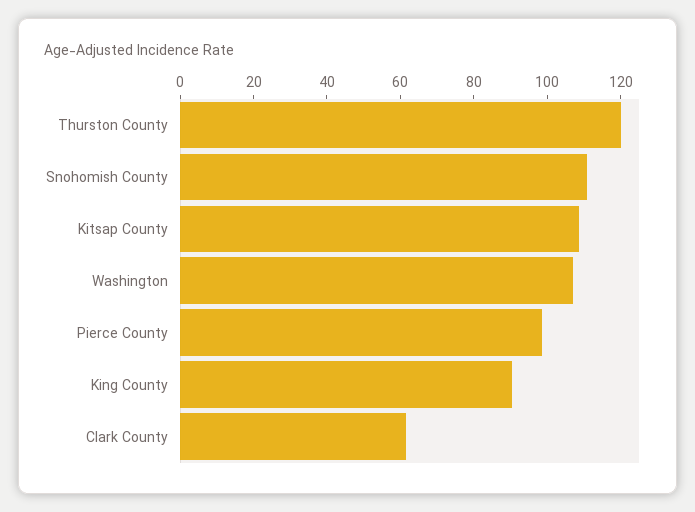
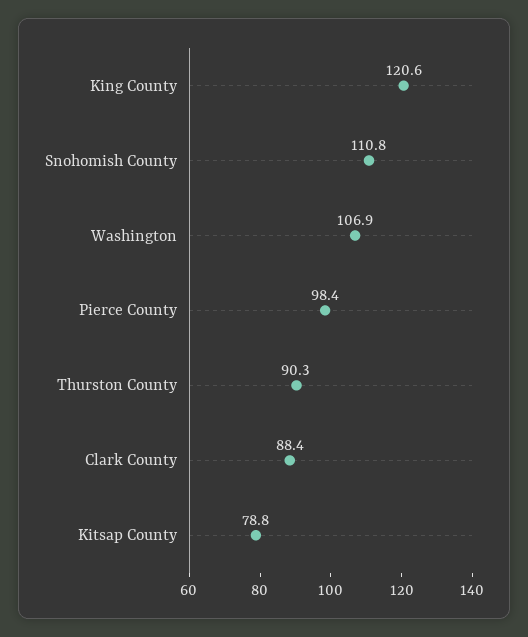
Thurston County: 120 -> 90.3
Kitsap County: 110 -> 78.8
King County: 90 -> 120.6
Clark County: 60 -> 88.4

